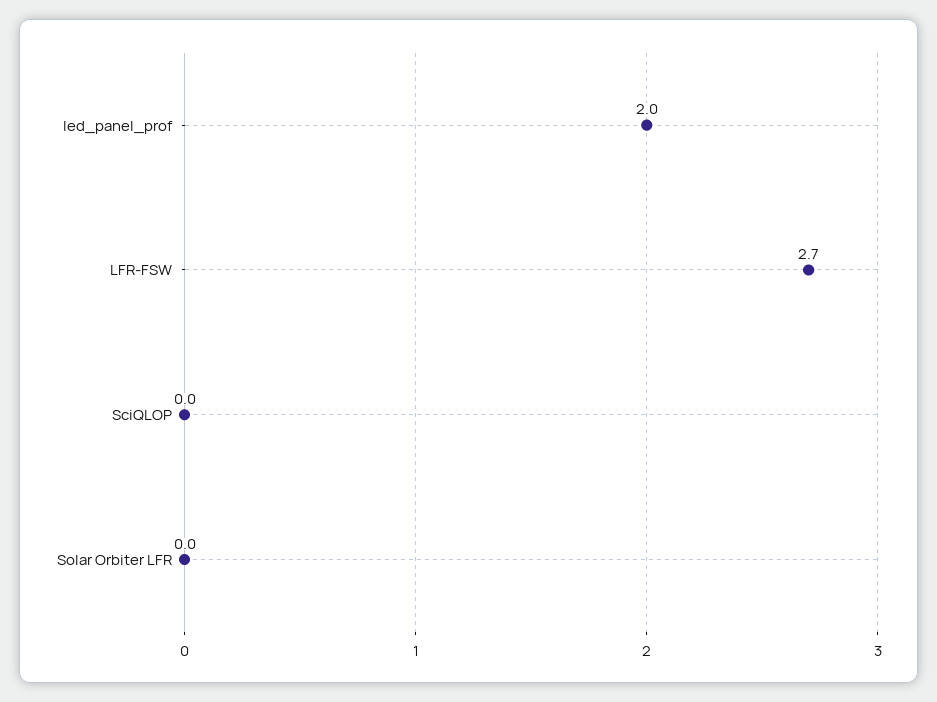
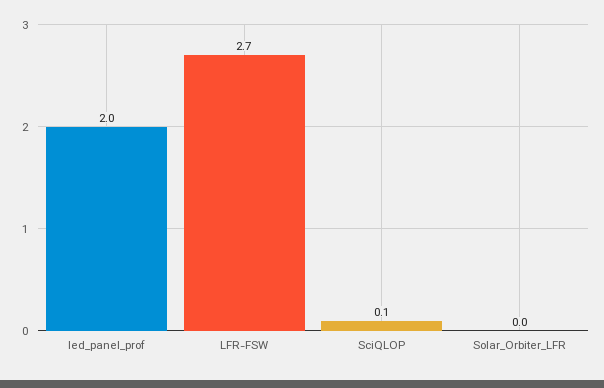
SciQLOP: 0 -> 0.1

